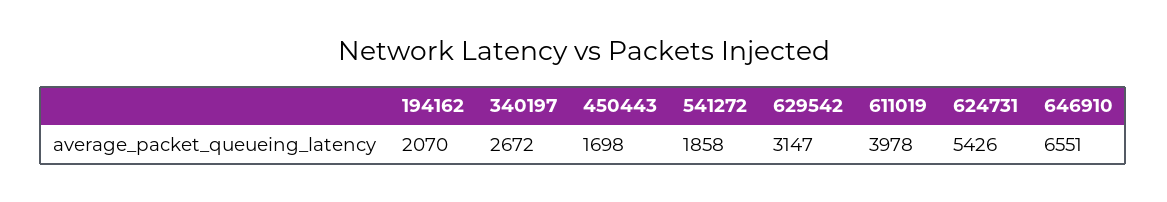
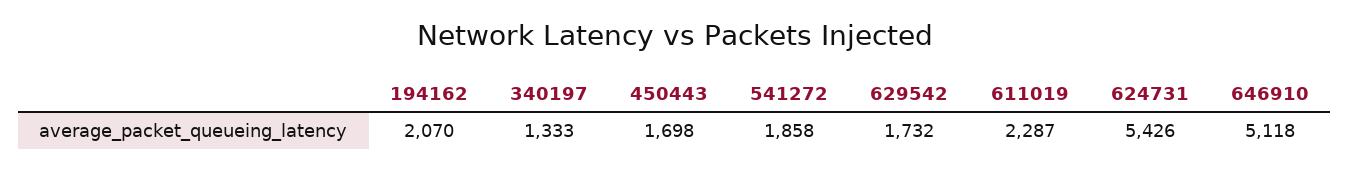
340197: 2672 -> 1333
629542: 3147 -> 1732
611019: 3978 -> 2287
646910: 6551 -> 5118

